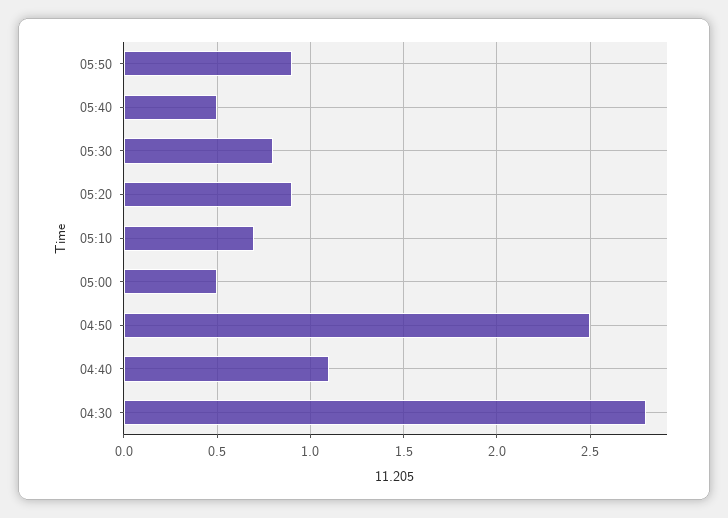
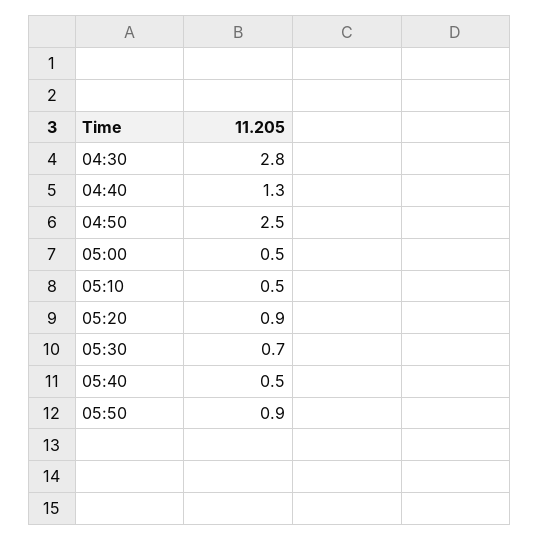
05:30: 0.8 -> 0.7
05:10: 0.7 -> 0.5
04:40: 1.1 -> 1.3

